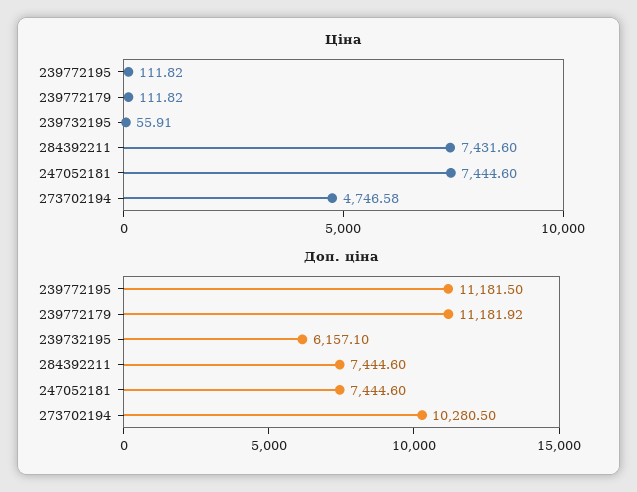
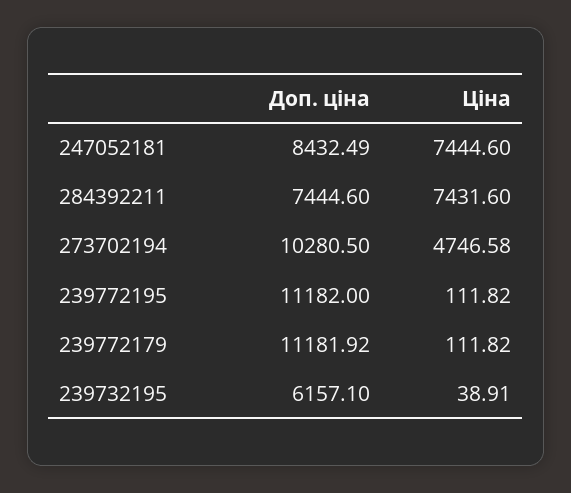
Ціна, 239732195: 55.91 -> 38.91
Доп. ціна, 239772195: 11181.5 -> 11182
Доп. ціна, 247052181: 7444.6 -> 8432.49

